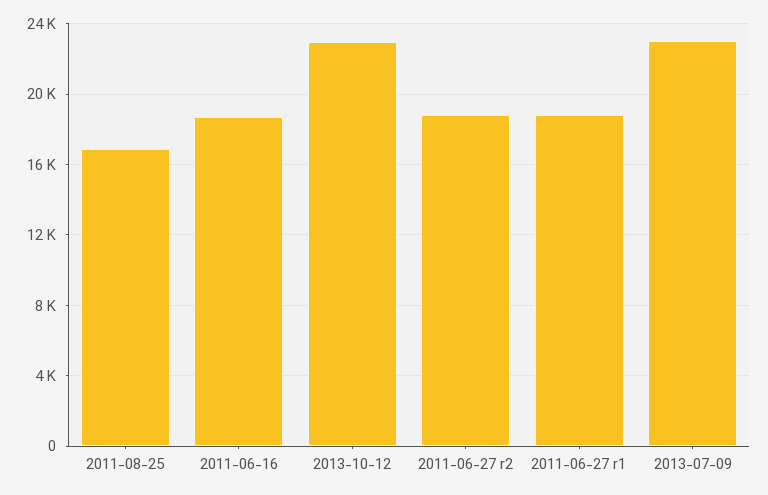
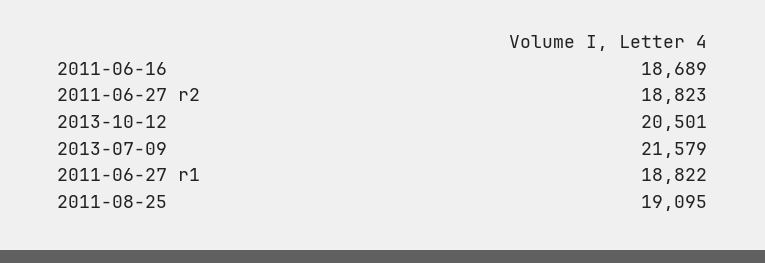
2011-08-25: 17000 -> 19095
2013-10-12: 23000 -> 20501
2013-07-09: 23000 -> 21579

